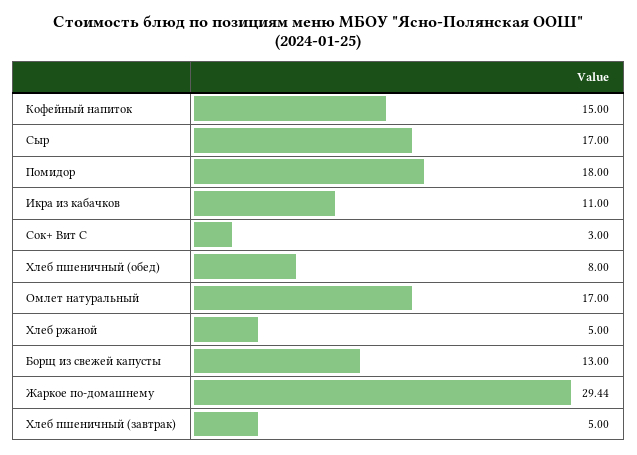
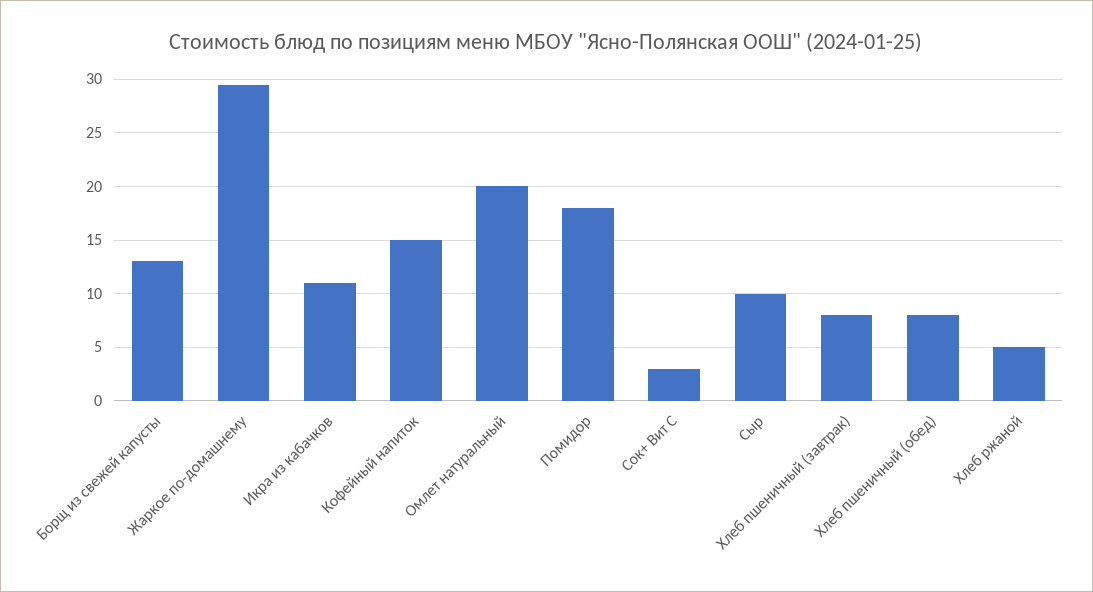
Сыр: 17 -> 10
Омлет натуральный: 17 -> 20
Хлеб пшеничный (завтрак): 5 -> 8

